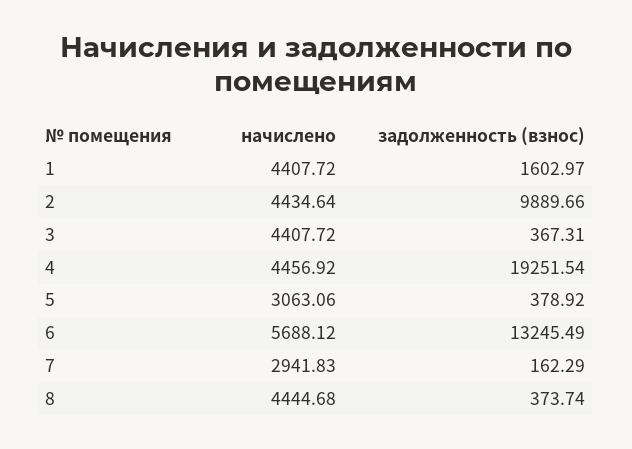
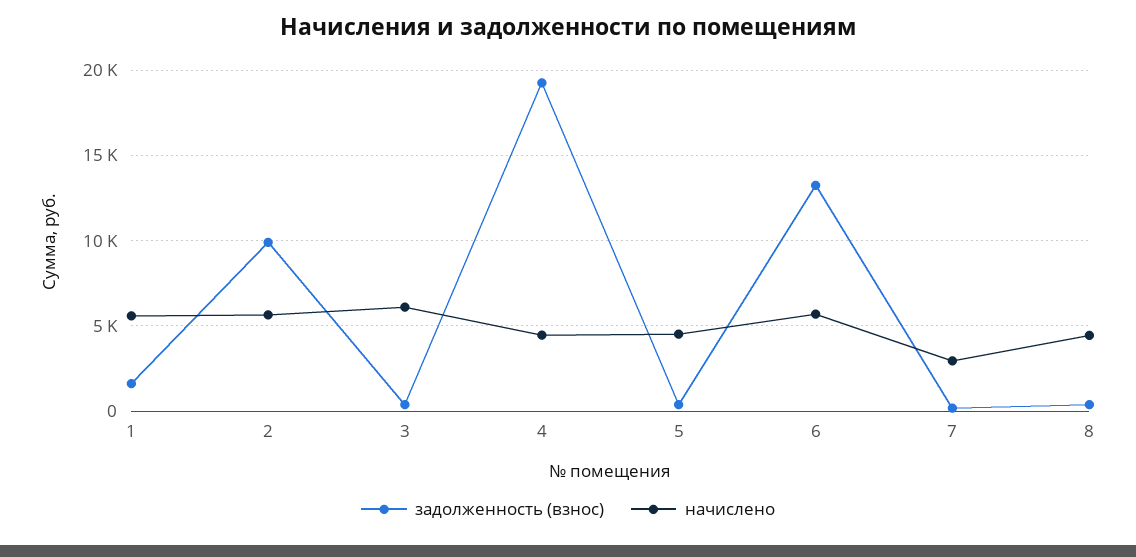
начислено, 1: 4407.72 -> 5500
начислено, 2: 4434.64 -> 5500
начислено, 3: 4407.72 -> 6000
начислено, 5: 3063.06 -> 4500

